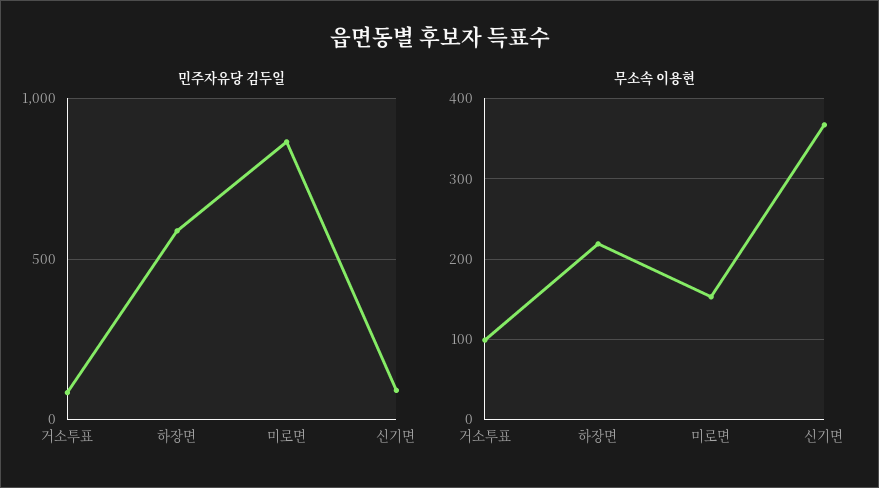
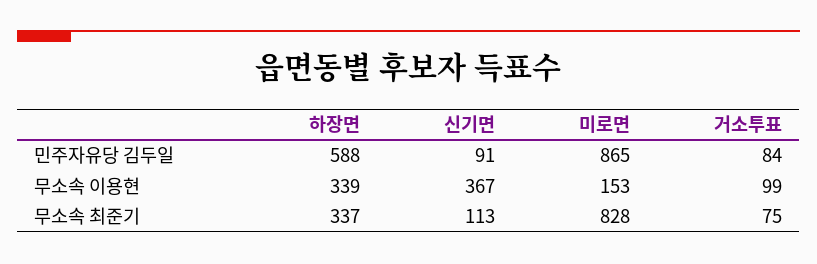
무소속 이용현, 하장면: 220 -> 339
무소속 최준기, 하장면: none -> 337
무소속 최준기, 신기면: none -> 113
무소속 최준기, 미로면: none -> 828
무소속 최준기, 거소투표: none -> 75

